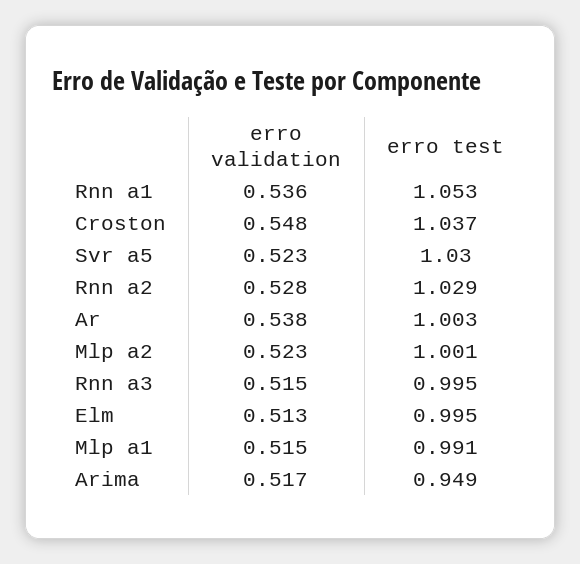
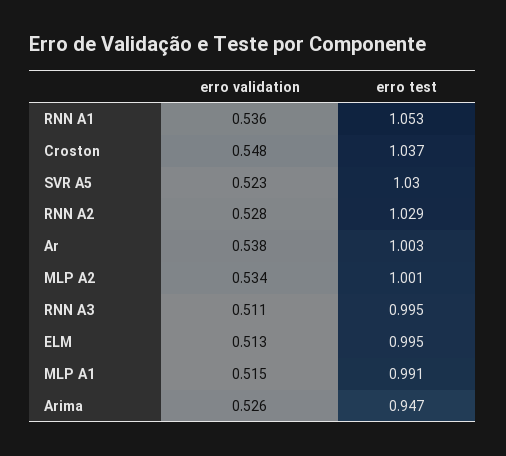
erro validation, Mlp a2: 0.523 -> 0.534
erro validation, Rnn a3: 0.515 -> 0.511
erro validation, Arima: 0.517 -> 0.526
erro test, Arima: 0.949 -> 0.947

